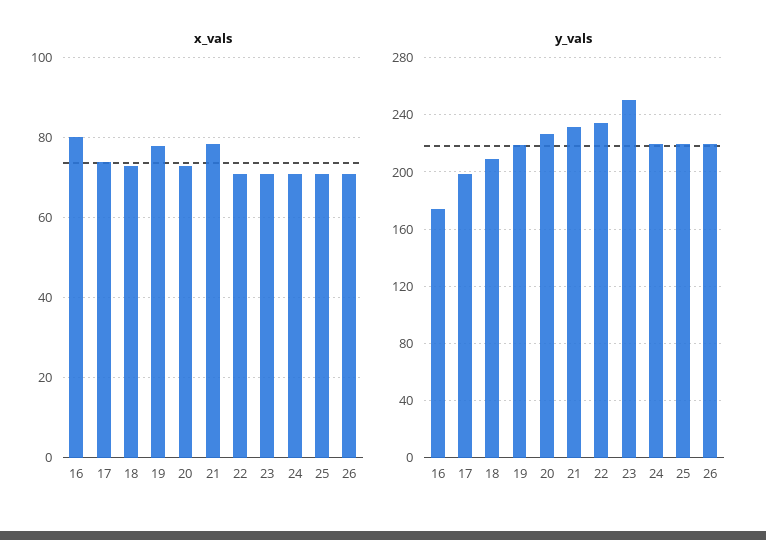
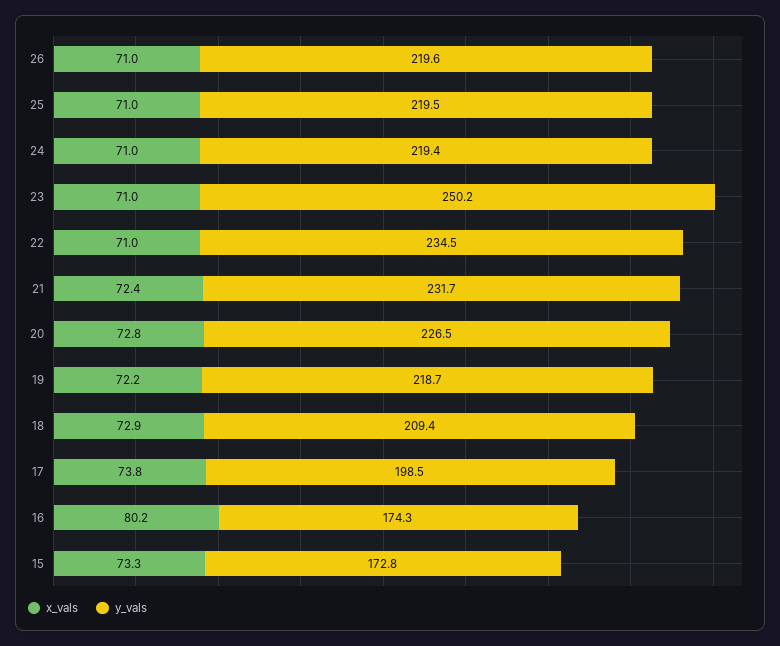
x_vals, 19: 78 -> 72.2
x_vals, 21: 78 -> 72.4
x_vals, 15: none -> 73.3
y_vals, 15: none -> 172.8

